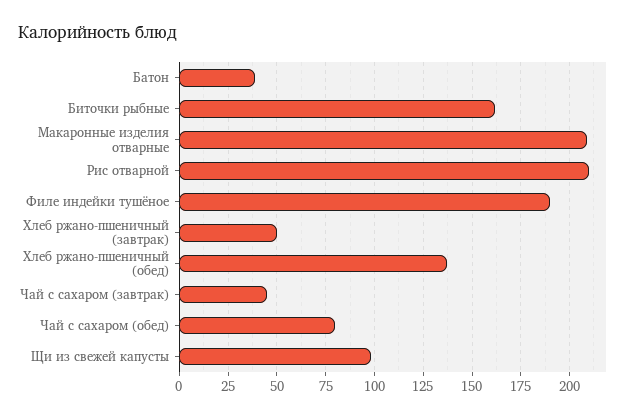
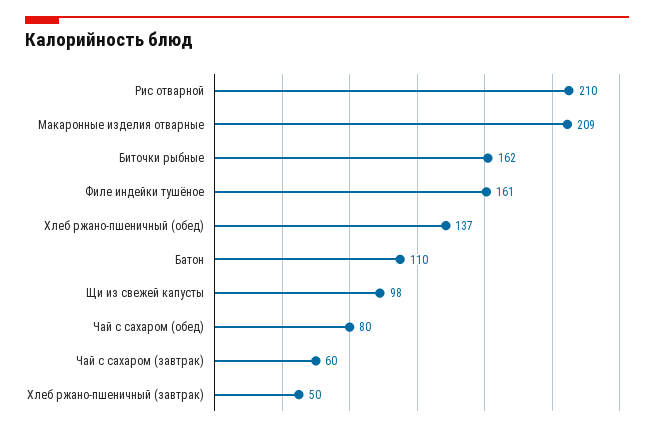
Батон: 40 -> 110
Филе индейки тушёное: 190 -> 161
Чай с сахаром (завтрак): 45 -> 60

